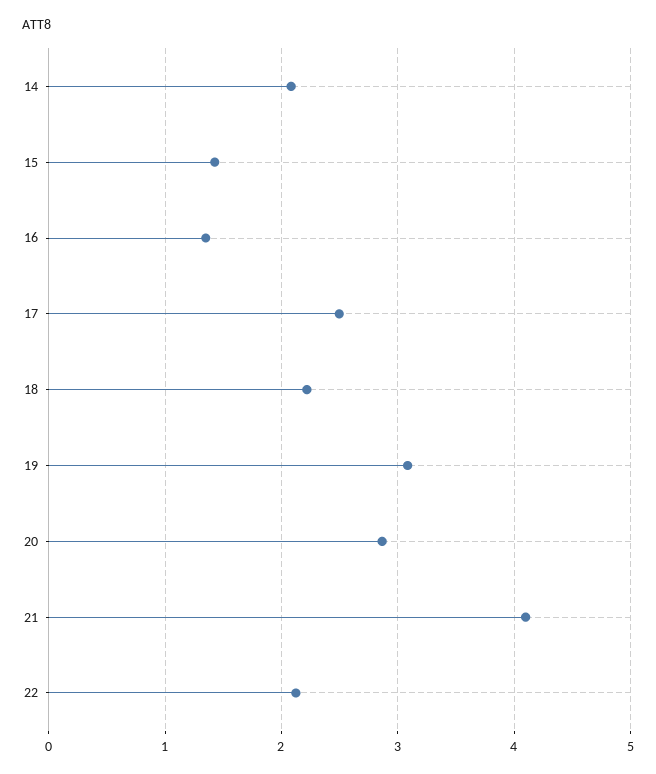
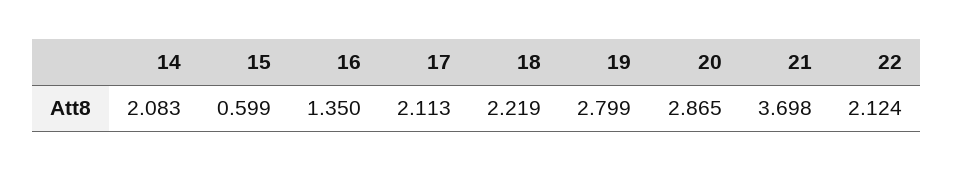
15: 1.4 -> 0.599
17: 2.5 -> 2.113
19: 3.1 -> 2.799
21: 4.1 -> 3.698

